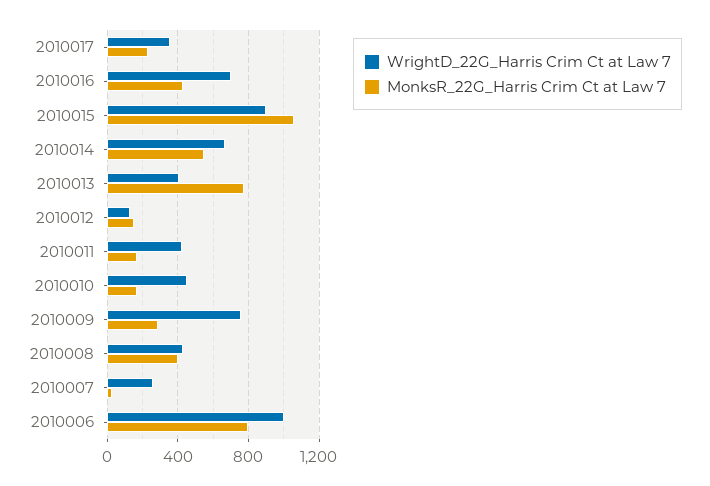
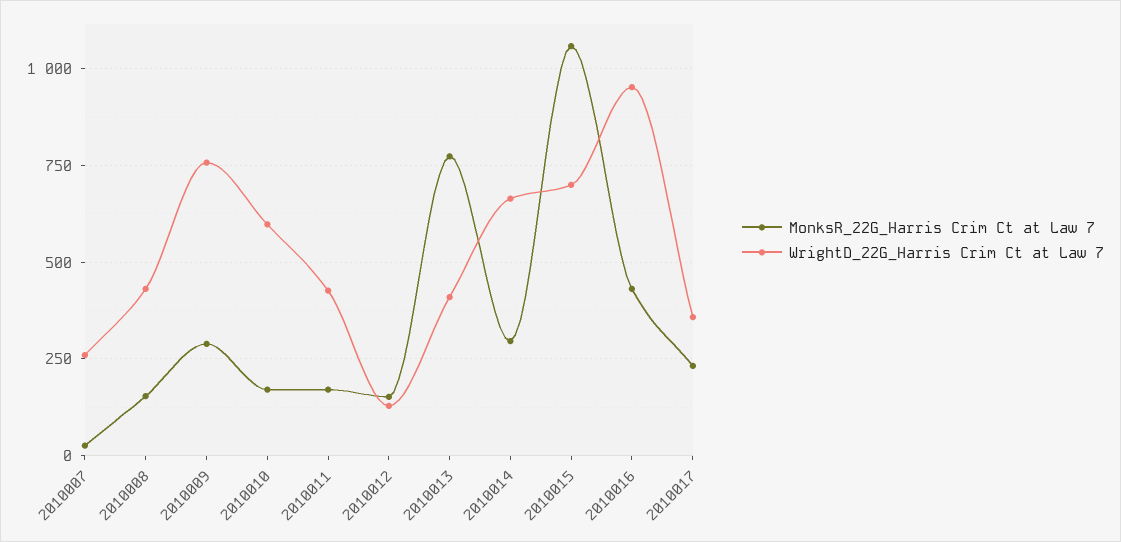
WrightD_22G_Harris Crim Ct at Law 7, 2010016: 700 -> 950
WrightD_22G_Harris Crim Ct at Law 7, 2010015: 900 -> 700
MonksR_22G_Harris Crim Ct at Law 7, 2010014: 550 -> 300
WrightD_22G_Harris Crim Ct at Law 7, 2010010: 450 -> 600
MonksR_22G_Harris Crim Ct at Law 7, 2010008: 400 -> 150
WrightD_22G_Harris Crim Ct at Law 7, 2010006: 1000 -> none
MonksR_22G_Harris Crim Ct at Law 7, 2010006: 800 -> none

